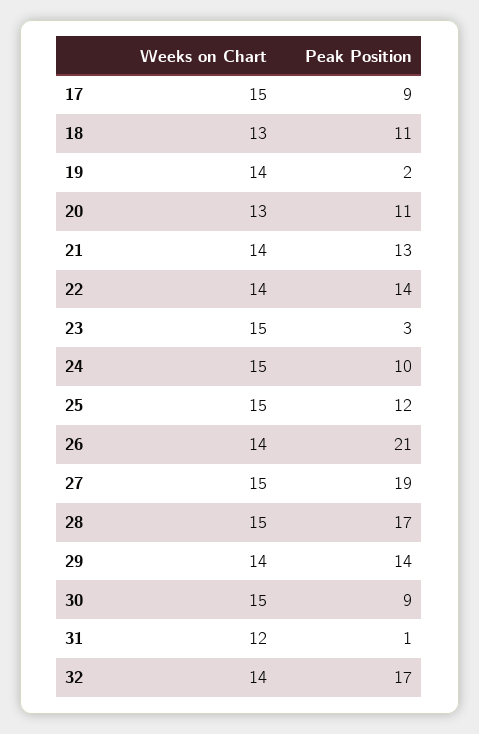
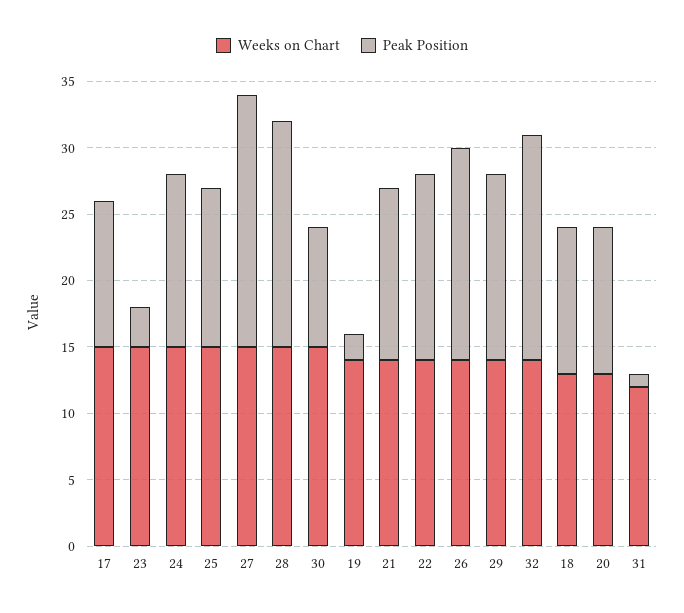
Peak Position, 17: 9 -> 11
Peak Position, 24: 10 -> 13
Peak Position, 26: 21 -> 16

